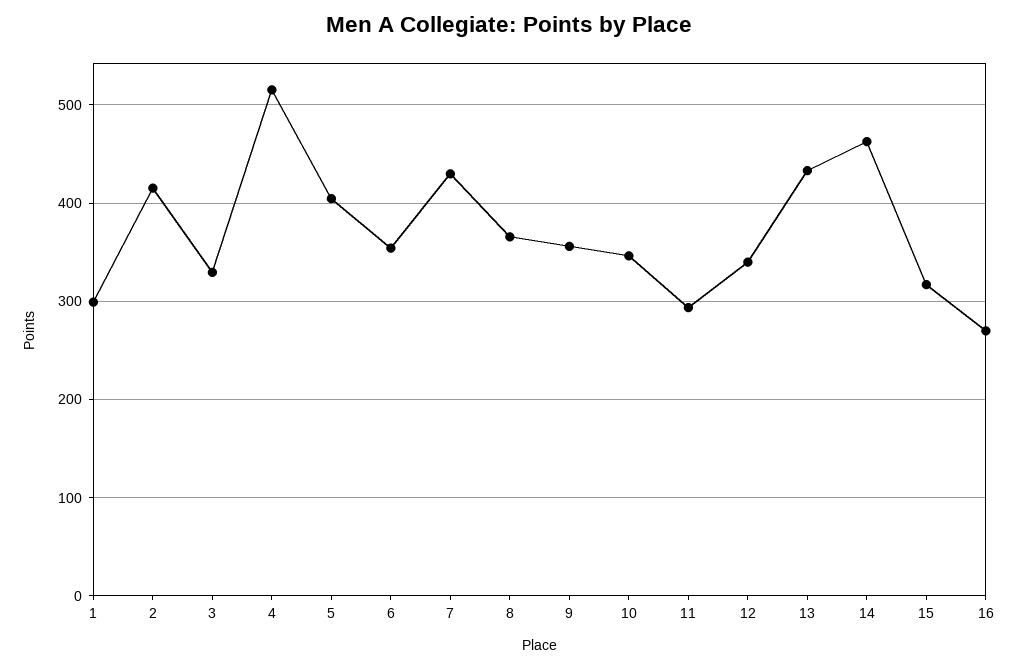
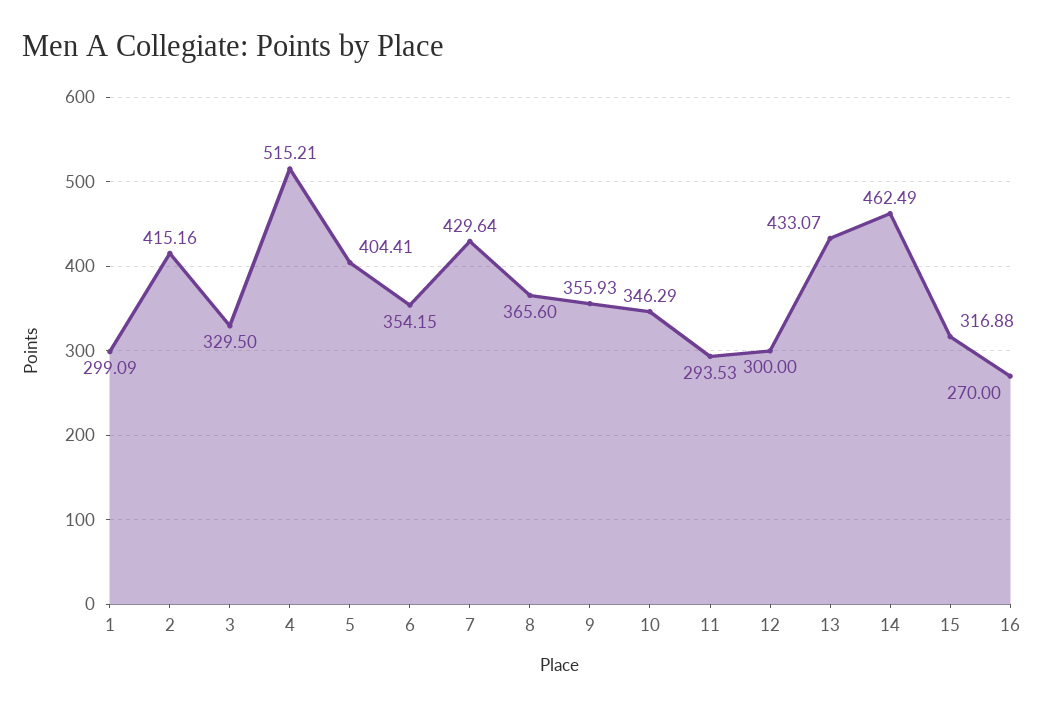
12: 340 -> 300

